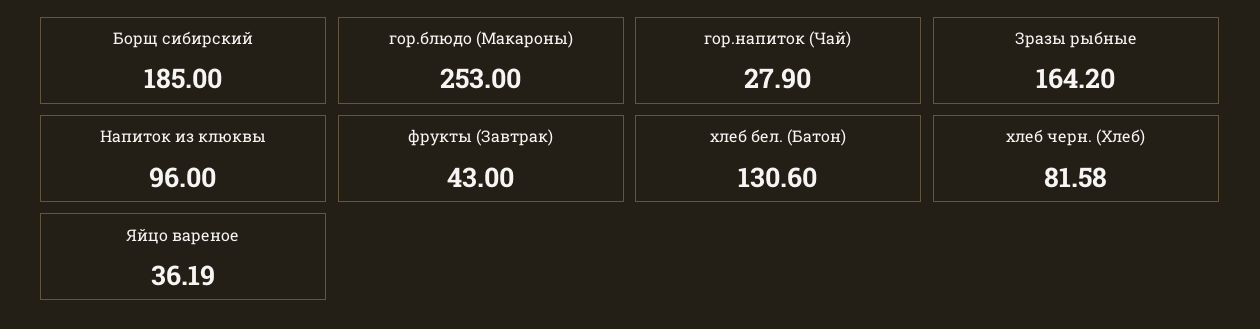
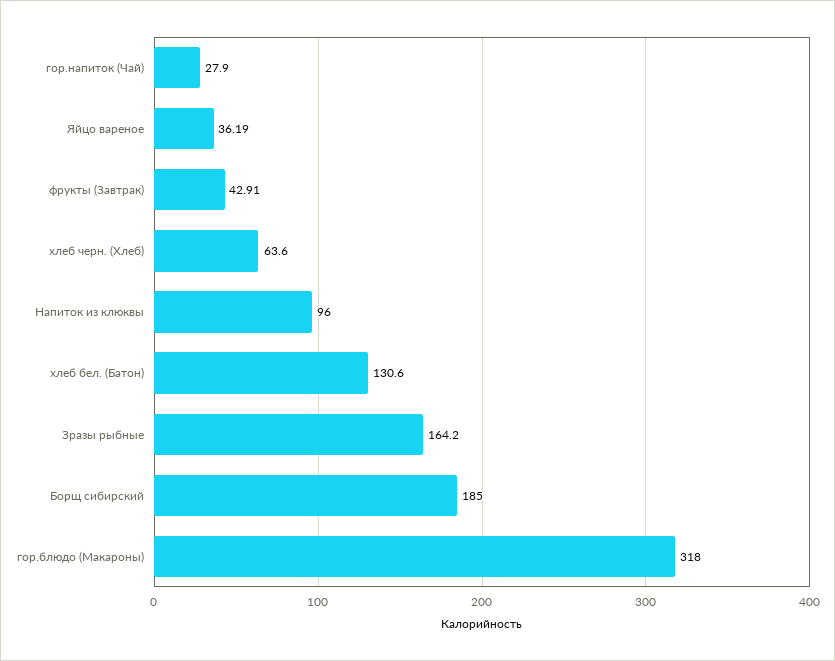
гор.блюдо (Макароны): 253 -> 318
фрукты (Завтрак): 43 -> 42.91
хлеб черн. (Хлеб): 81.58 -> 63.6

